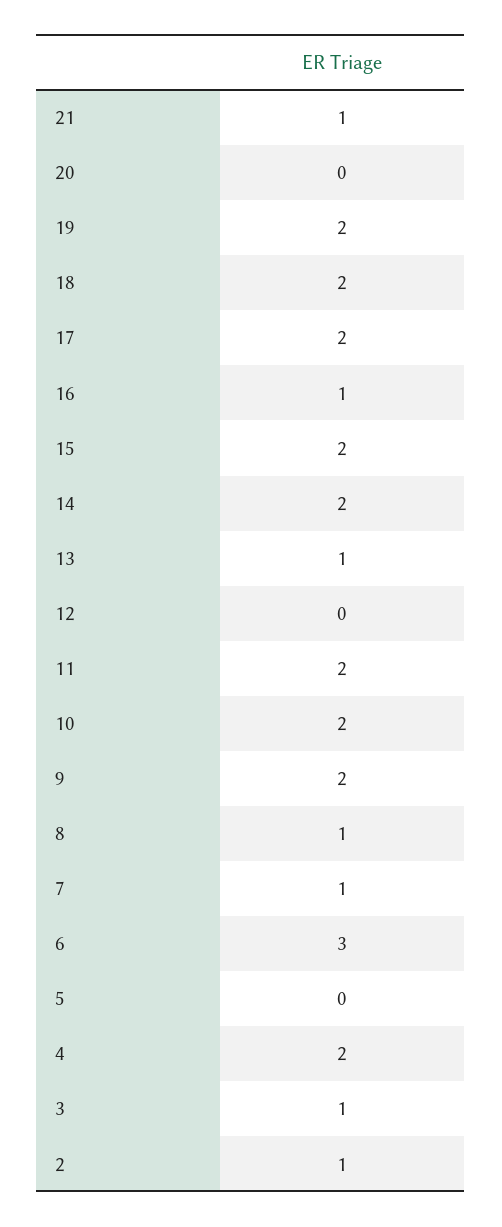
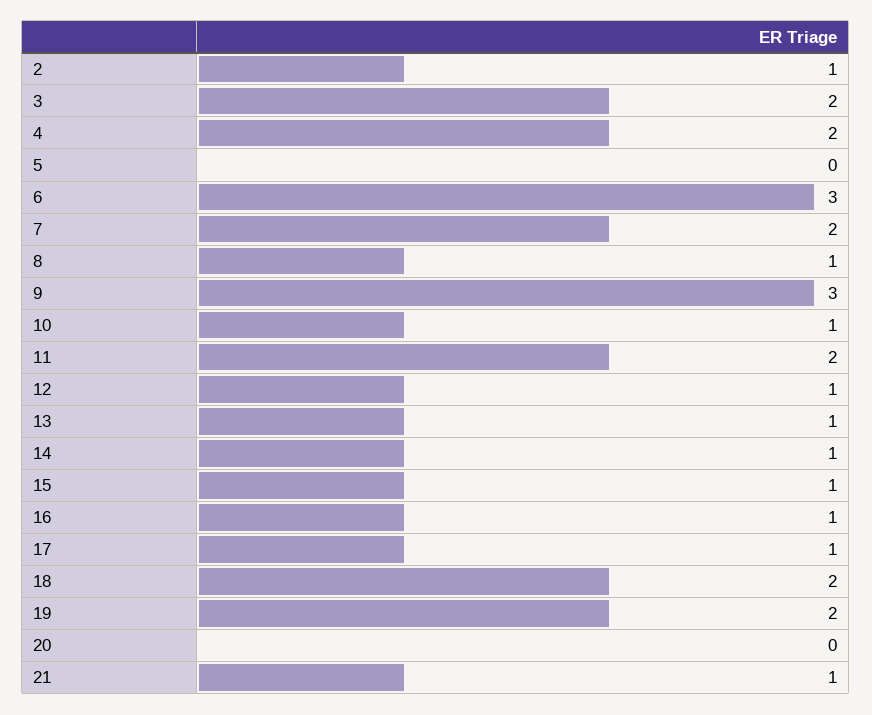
17: 2 -> 1
15: 2 -> 1
14: 2 -> 1
12: 0 -> 1
10: 2 -> 1
9: 2 -> 3
7: 1 -> 2
3: 1 -> 2

